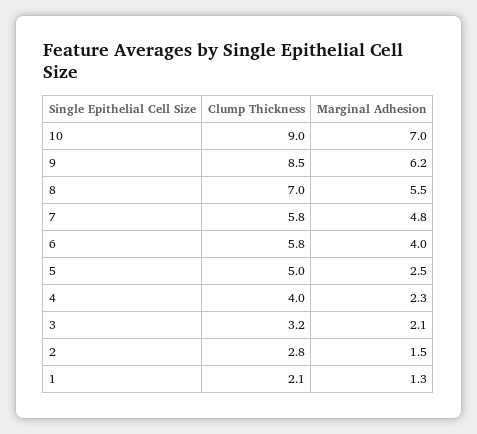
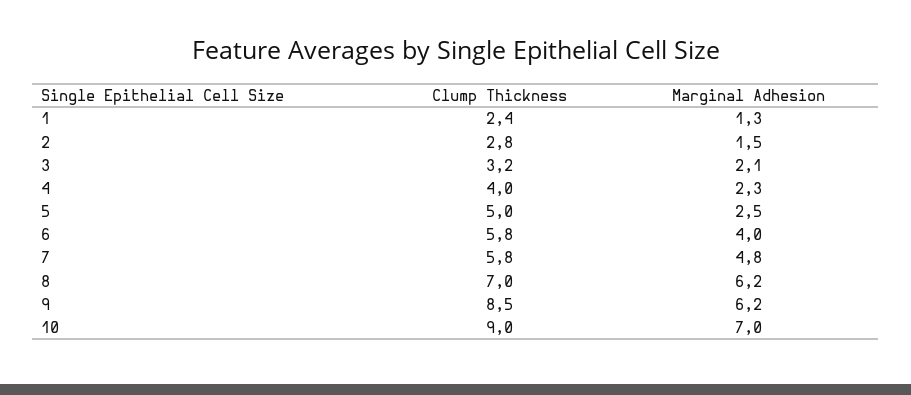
Marginal Adhesion, 8: 5.5 -> 6.2
Clump Thickness, 1: 2.1 -> 2.4

